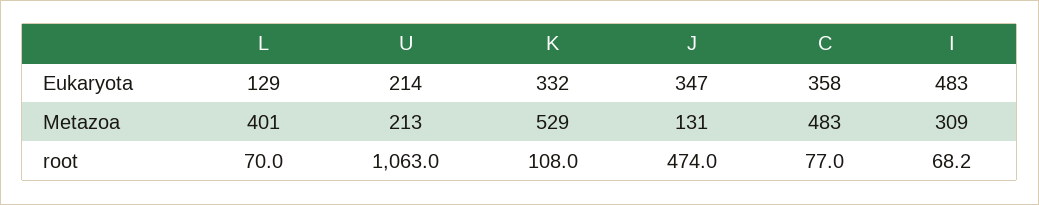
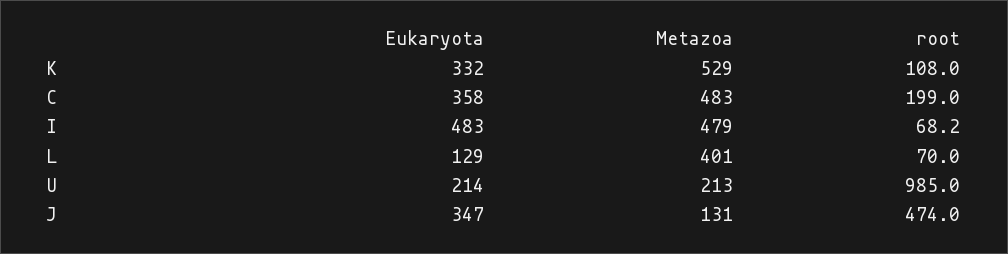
I, Metazoa: 309 -> 479
U, root: 1063 -> 985
C, root: 77 -> 199

